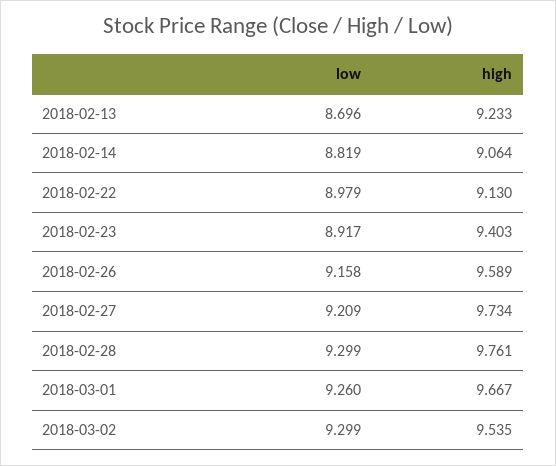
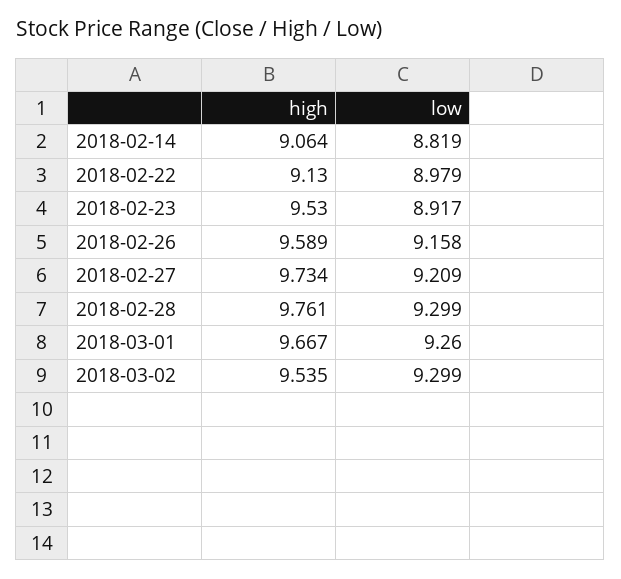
low, 2018-02-13: 8.696 -> none
high, 2018-02-13: 9.233 -> none
high, 2018-02-23: 9.403 -> 9.53

